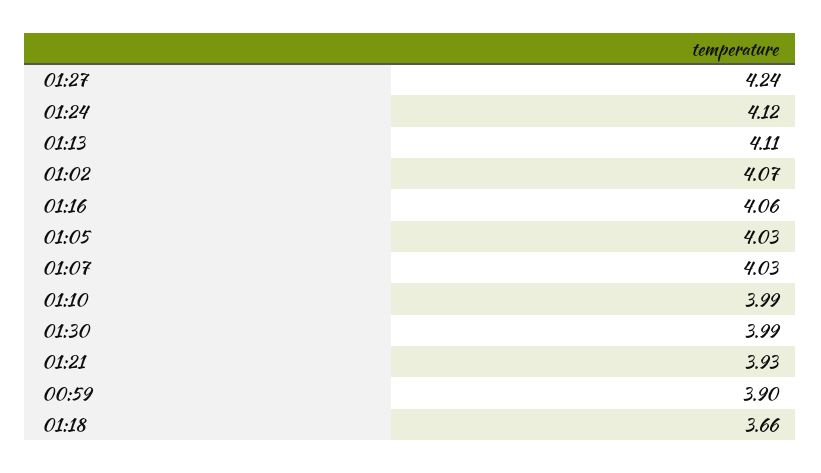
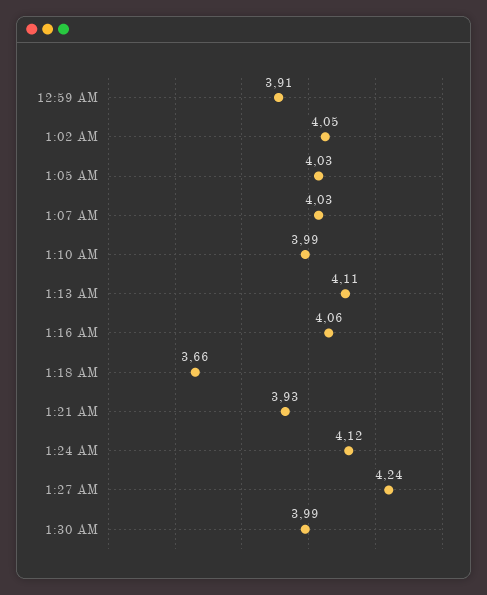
01:02: 4.07 -> 4.05
00:59: 3.9 -> 3.91

